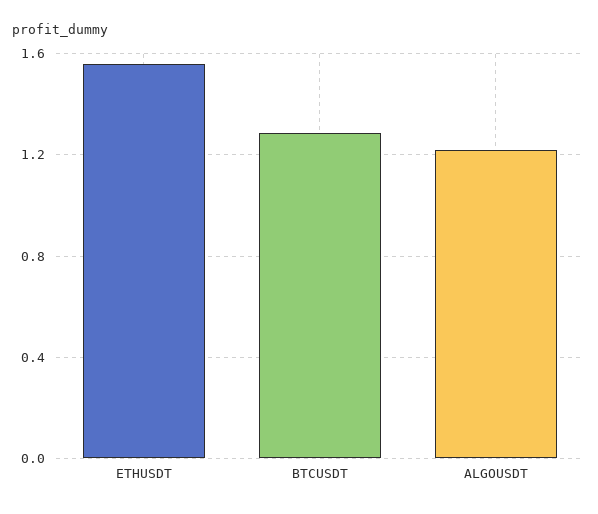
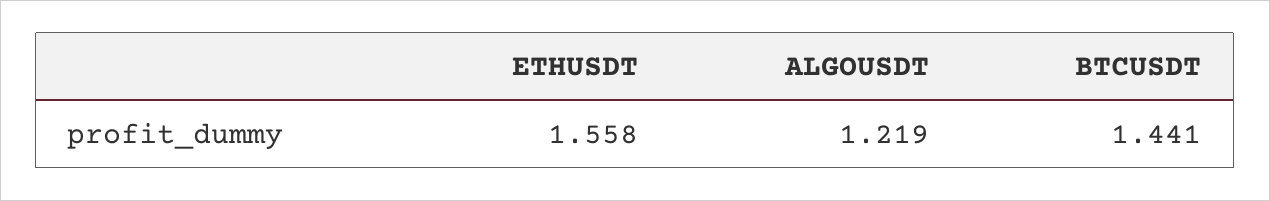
BTCUSDT: 1.3 -> 1.441

